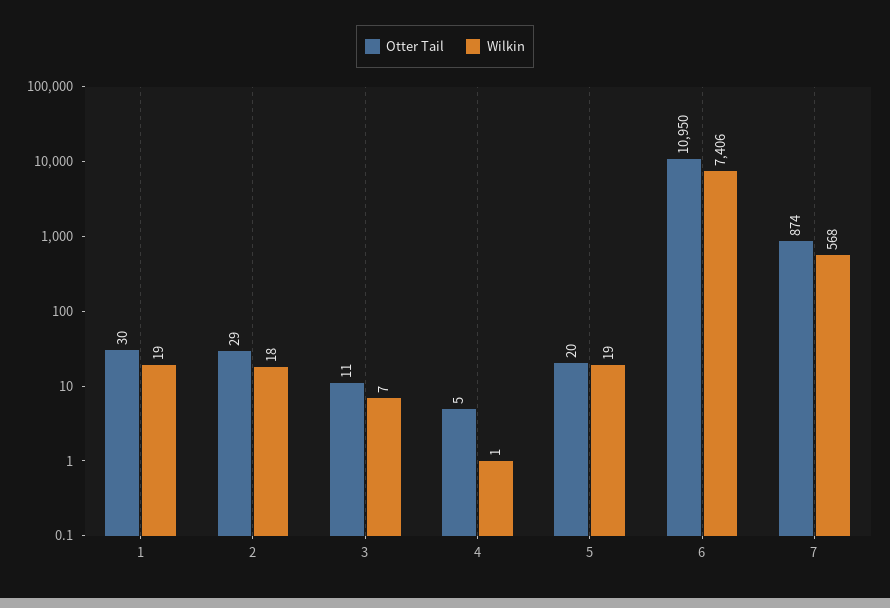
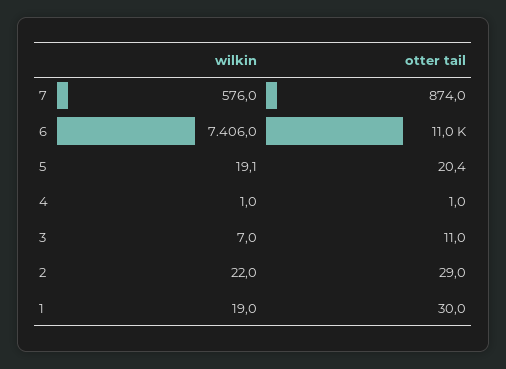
Wilkin, 2: 18 -> 22
Otter Tail, 4: 5 -> 1
Wilkin, 7: 568 -> 576

